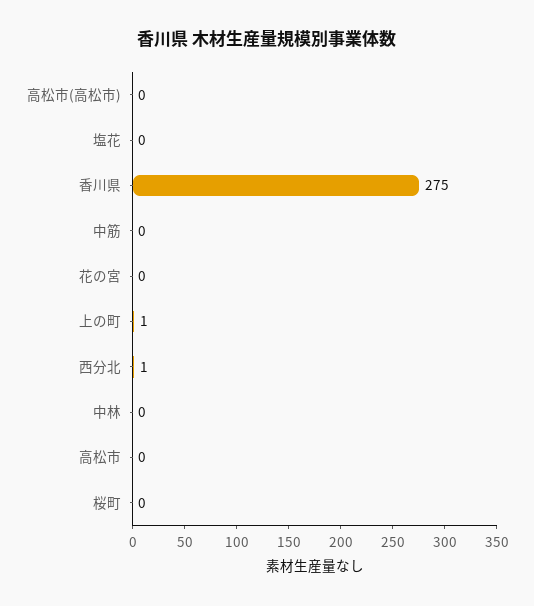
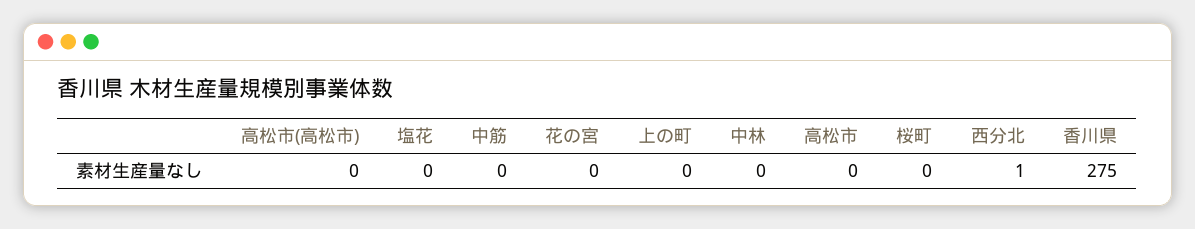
上の町: 1 -> 0

